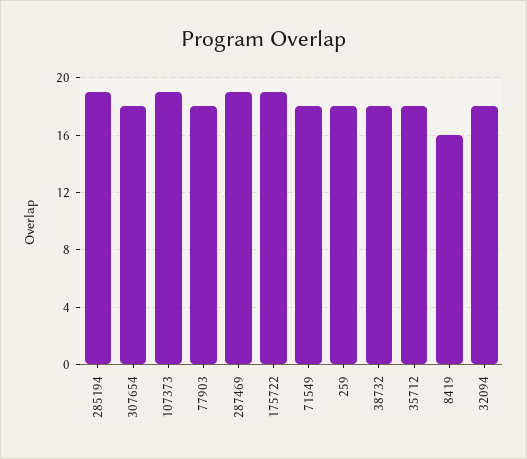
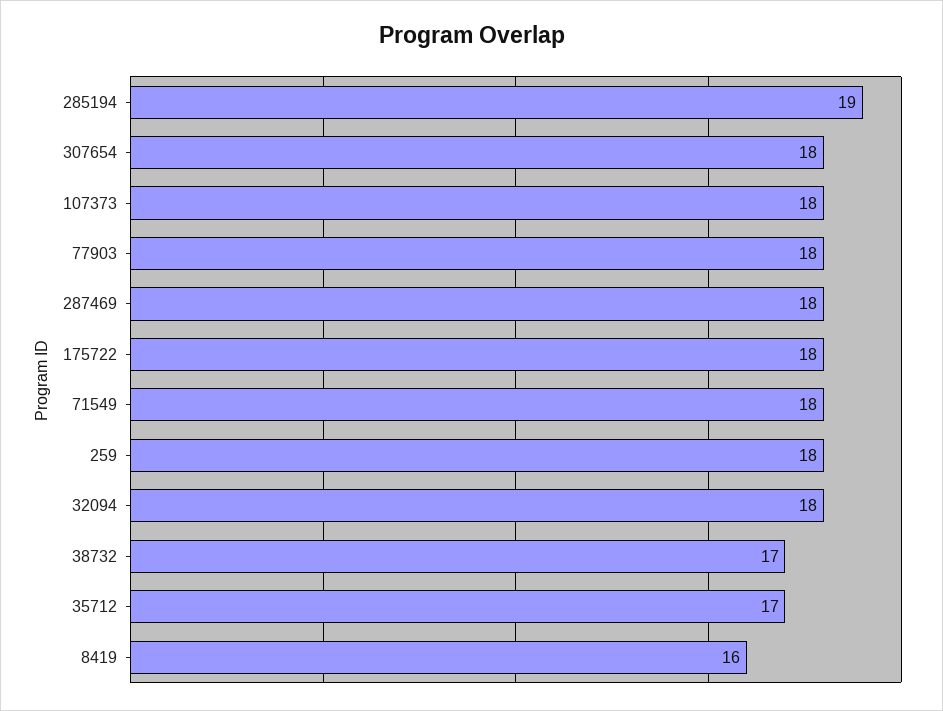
107373: 19 -> 18
287469: 19 -> 18
175722: 19 -> 18
38732: 18 -> 17
35712: 18 -> 17

